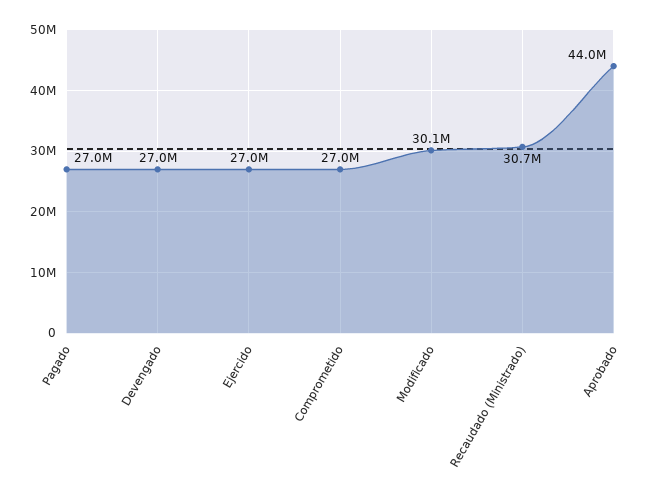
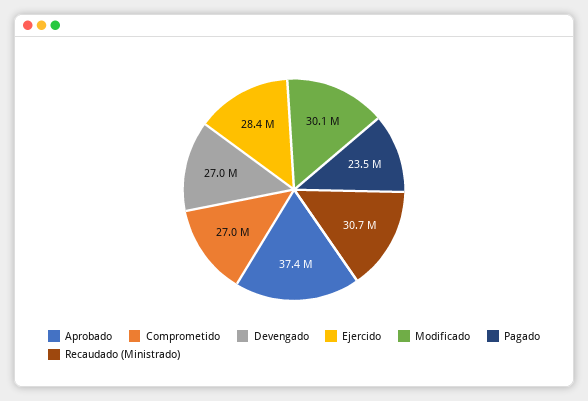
Pagado: 27000000 -> 23500000
Ejercido: 27000000 -> 28400000
Aprobado: 44000000 -> 37400000

